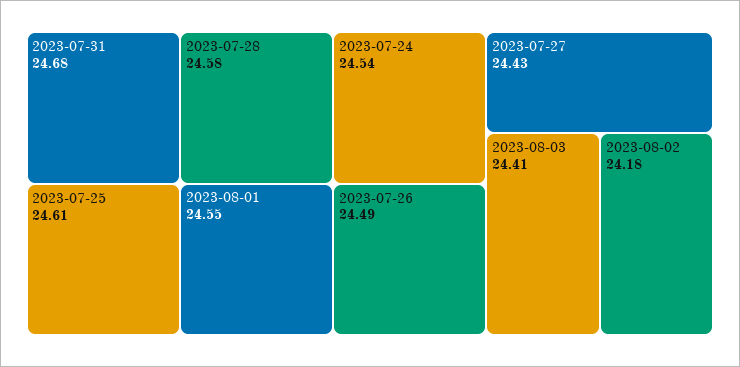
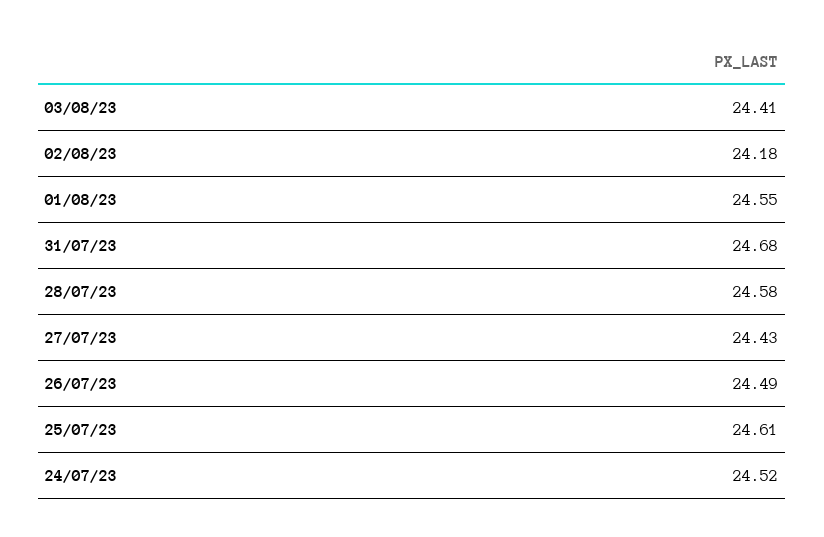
2023-07-24: 24.54 -> 24.52

